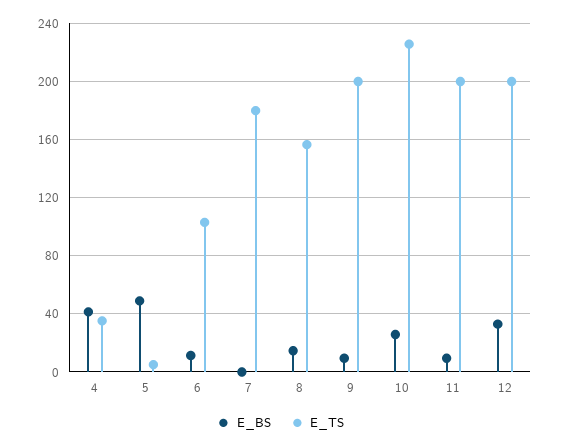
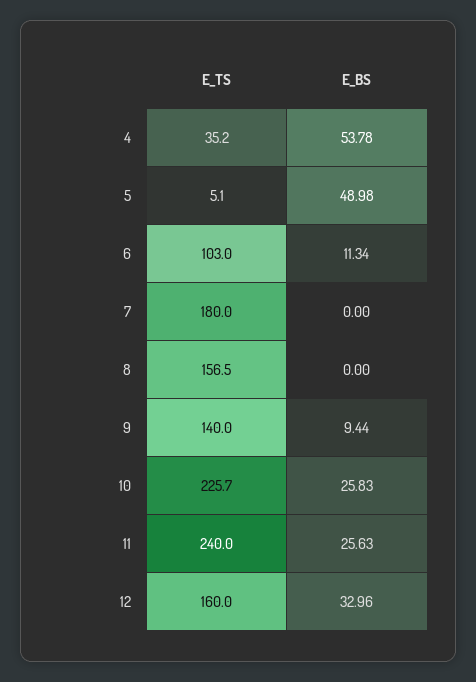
E_BS, 4: 40 -> 53.78
E_BS, 8: 15 -> 0
E_TS, 9: 200 -> 140
E_BS, 11: 10 -> 25.63
E_TS, 11: 200 -> 240
E_TS, 12: 200 -> 160

